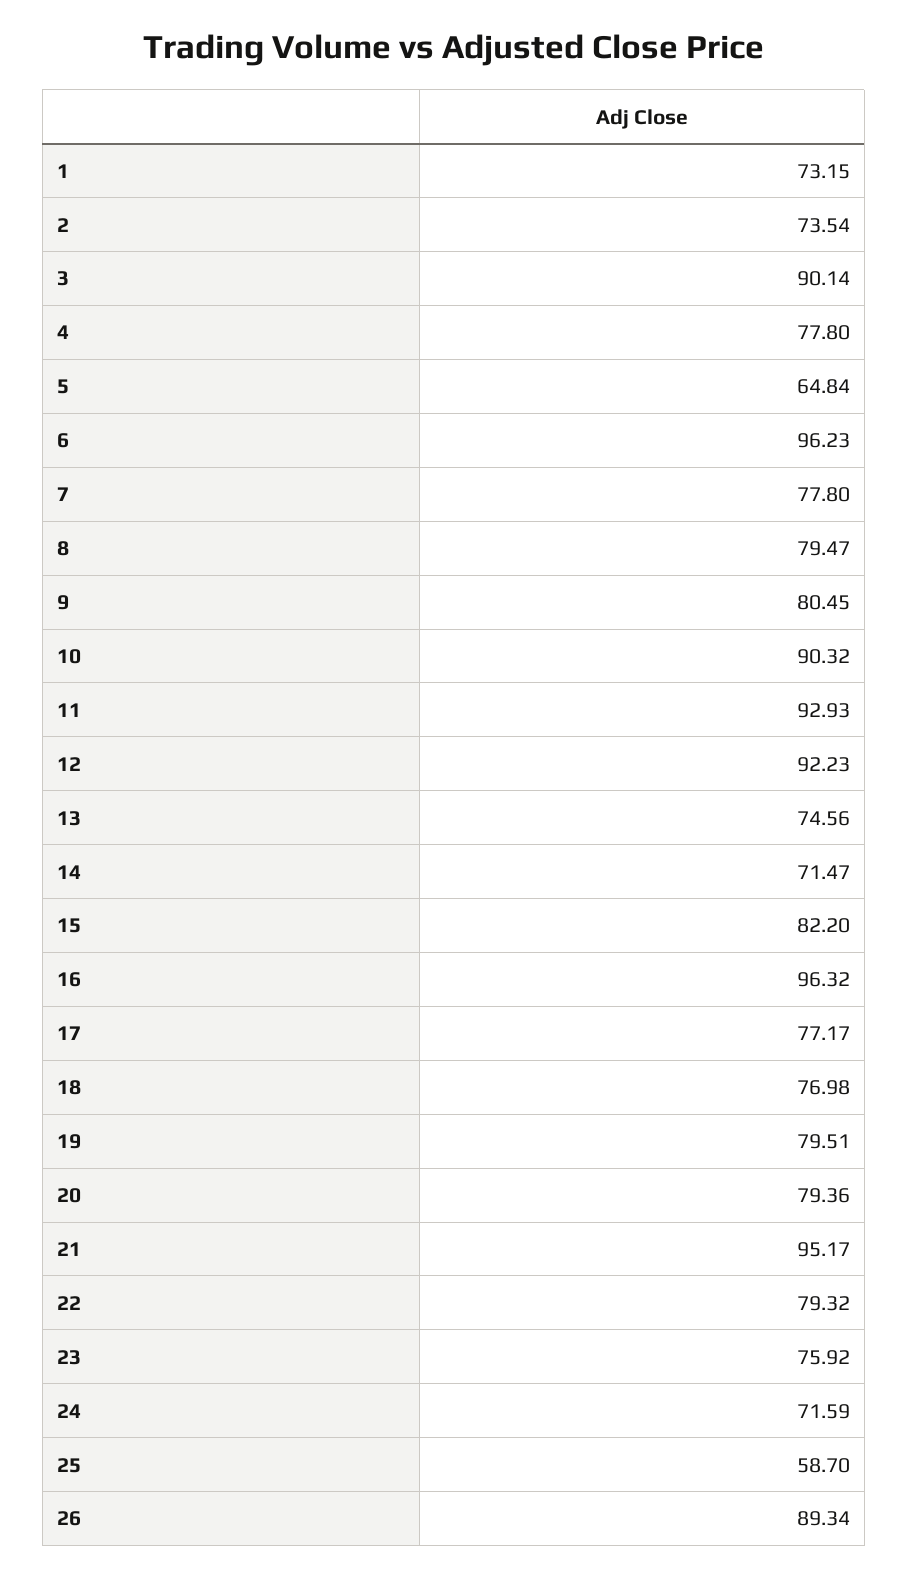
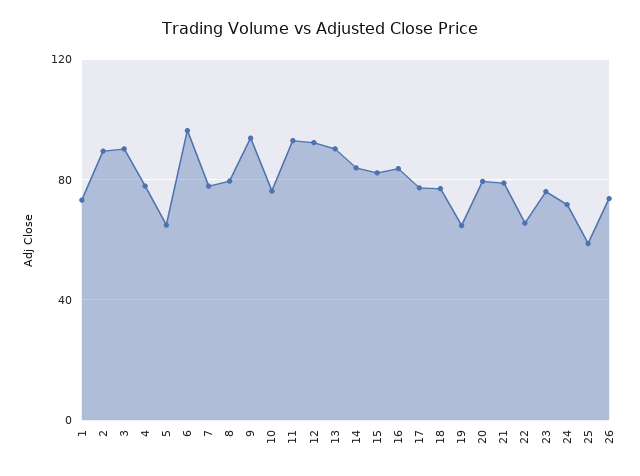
2: 73.54 -> 90
9: 80.45 -> 95
10: 90.32 -> 75
13: 74.56 -> 90
14: 71.47 -> 85
16: 96.32 -> 85
19: 79.51 -> 65
21: 95.17 -> 80
22: 79.32 -> 65
26: 89.34 -> 75

